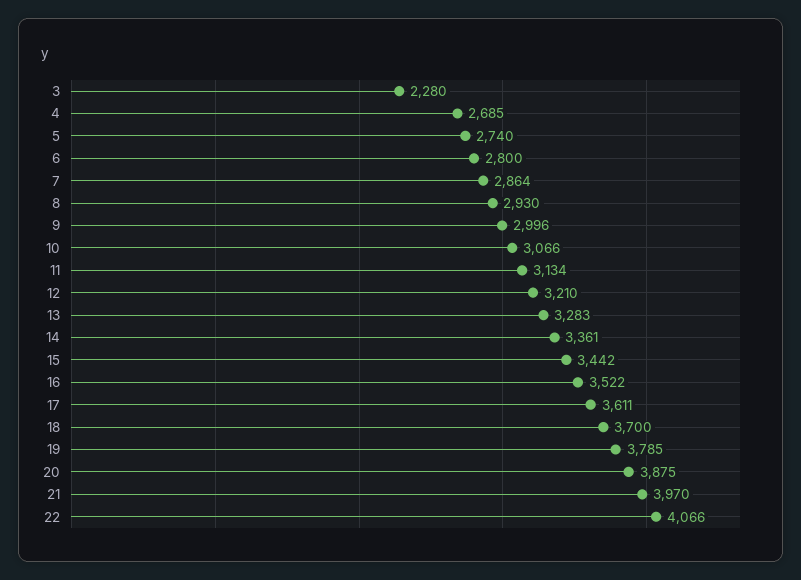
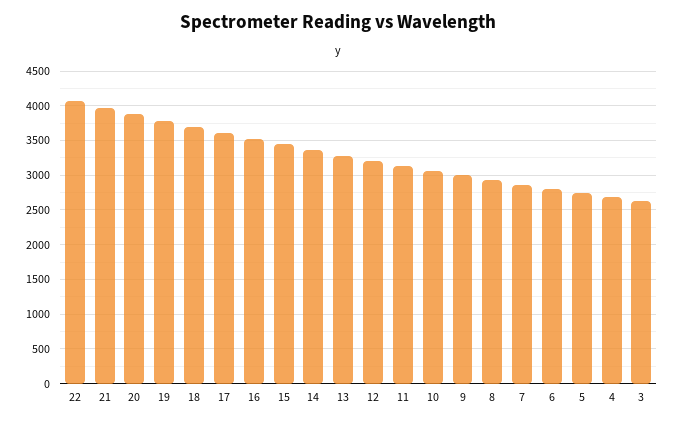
3: 2280 -> 2600

